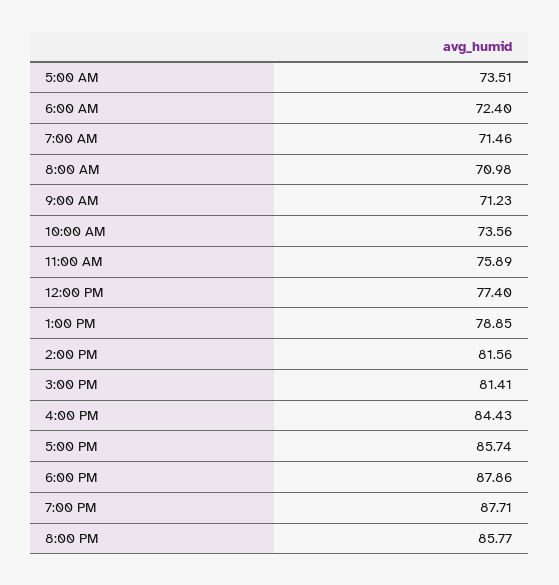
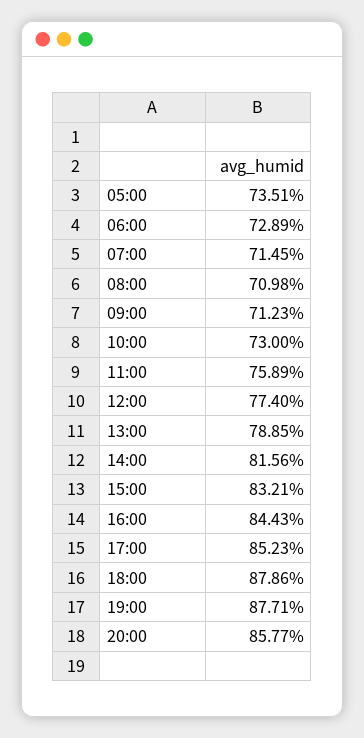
6:00 AM: 72.4 -> 72.89
7:00 AM: 71.46 -> 71.45
10:00 AM: 73.56 -> 73
3:00 PM: 81.41 -> 83.21
5:00 PM: 85.74 -> 85.23

